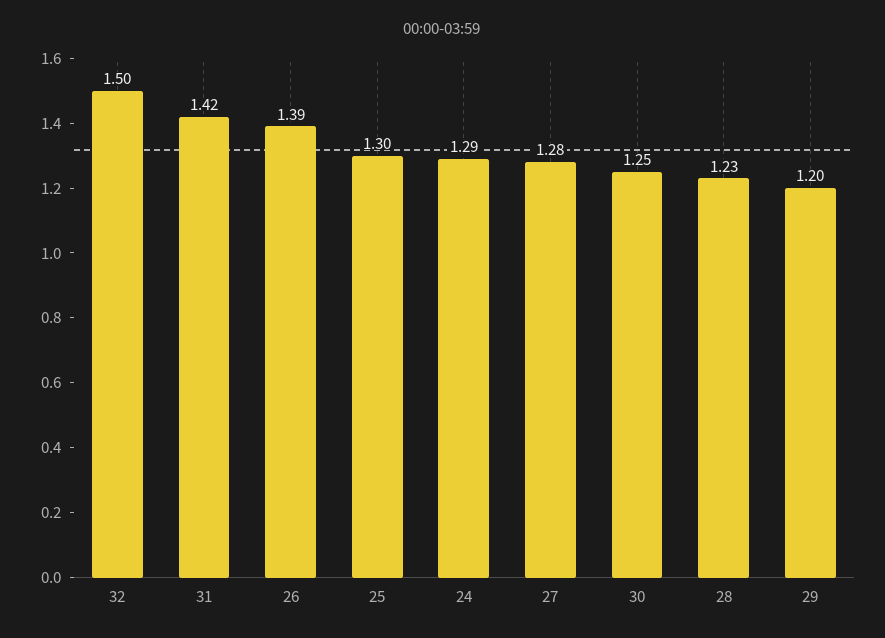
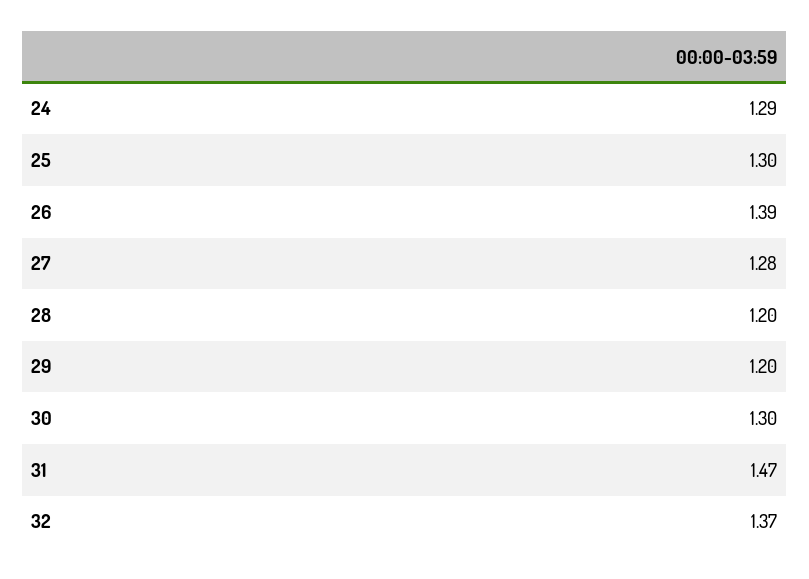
32: 1.5 -> 1.37
31: 1.42 -> 1.47
30: 1.25 -> 1.3
28: 1.23 -> 1.2

